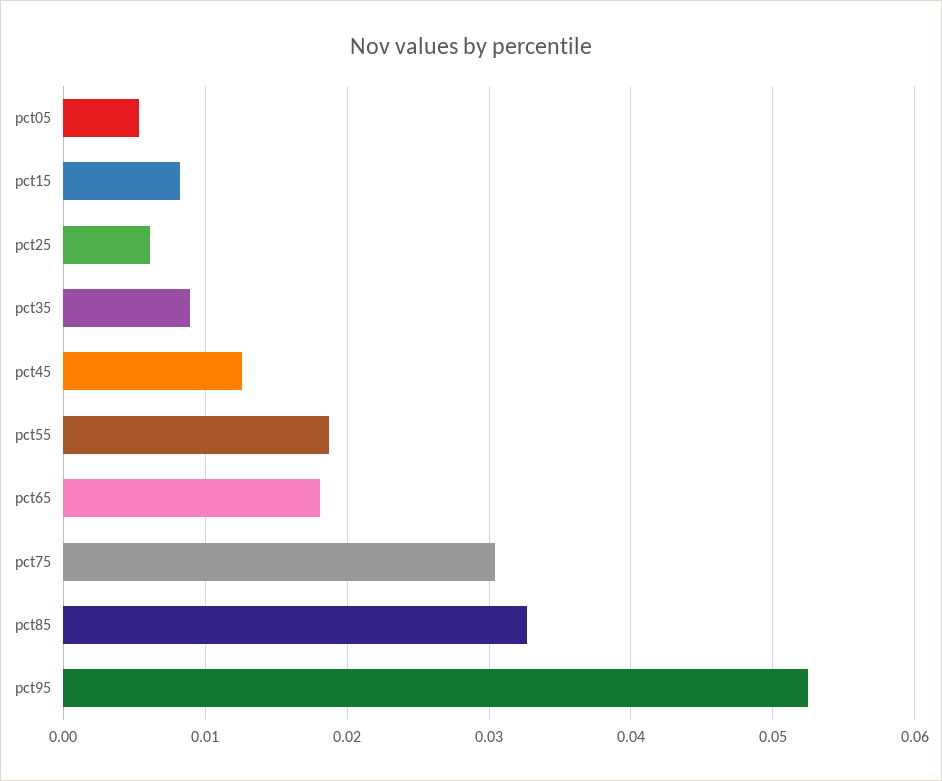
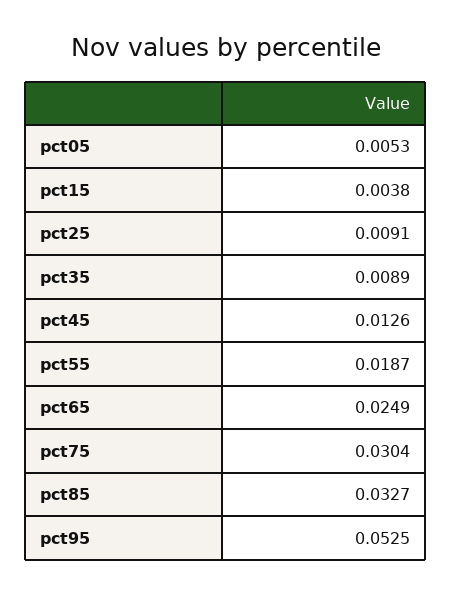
pct15: 0.008 -> 0.0038
pct25: 0.006 -> 0.0091
pct65: 0.018 -> 0.0249

